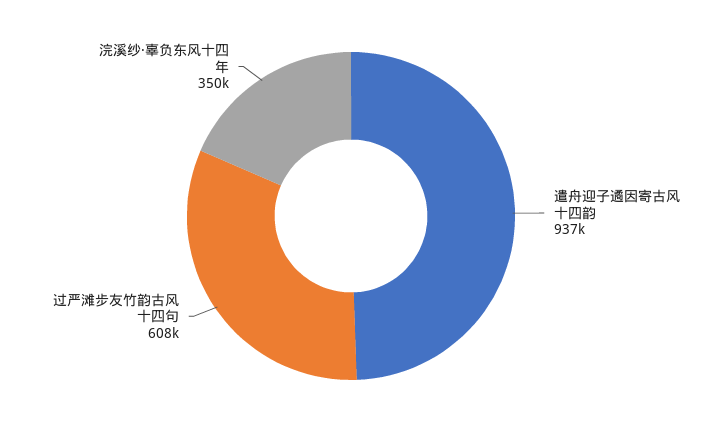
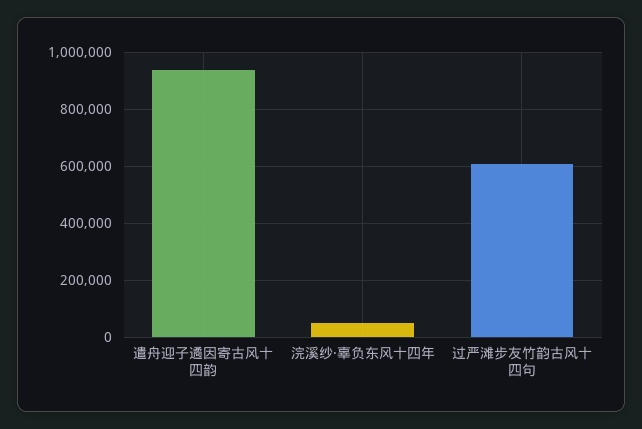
浣溪纱·辜负东风十四年: 350000 -> 50000

